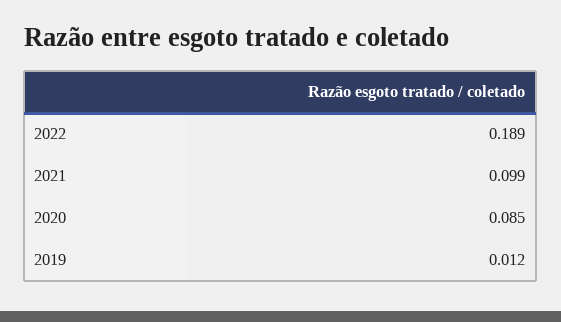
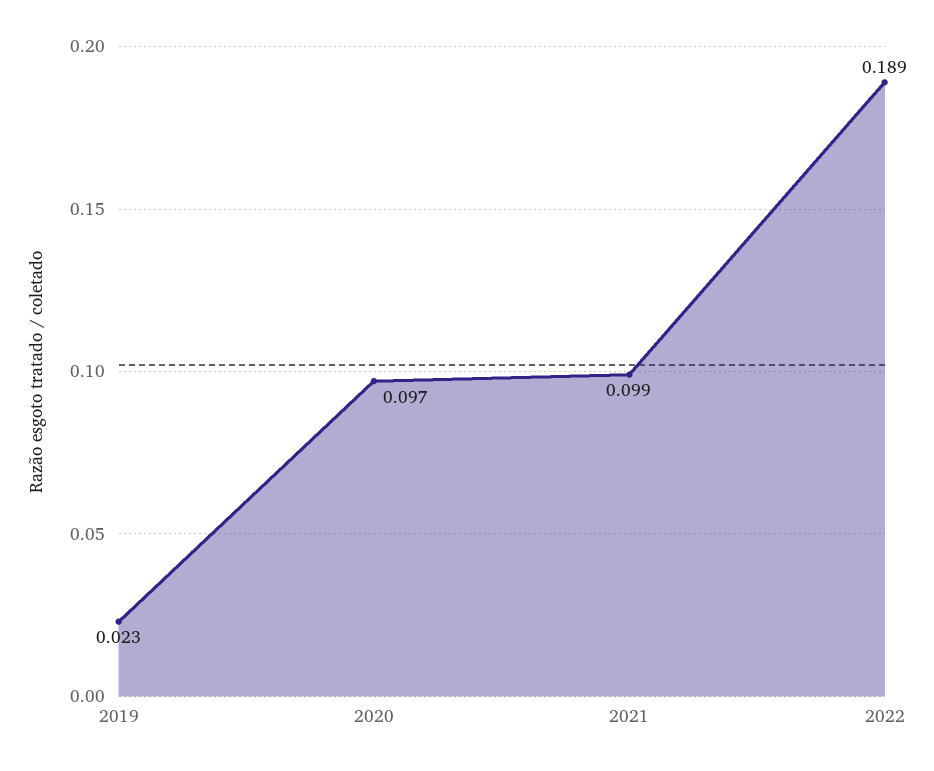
2020: 0.085 -> 0.097
2019: 0.012 -> 0.023

